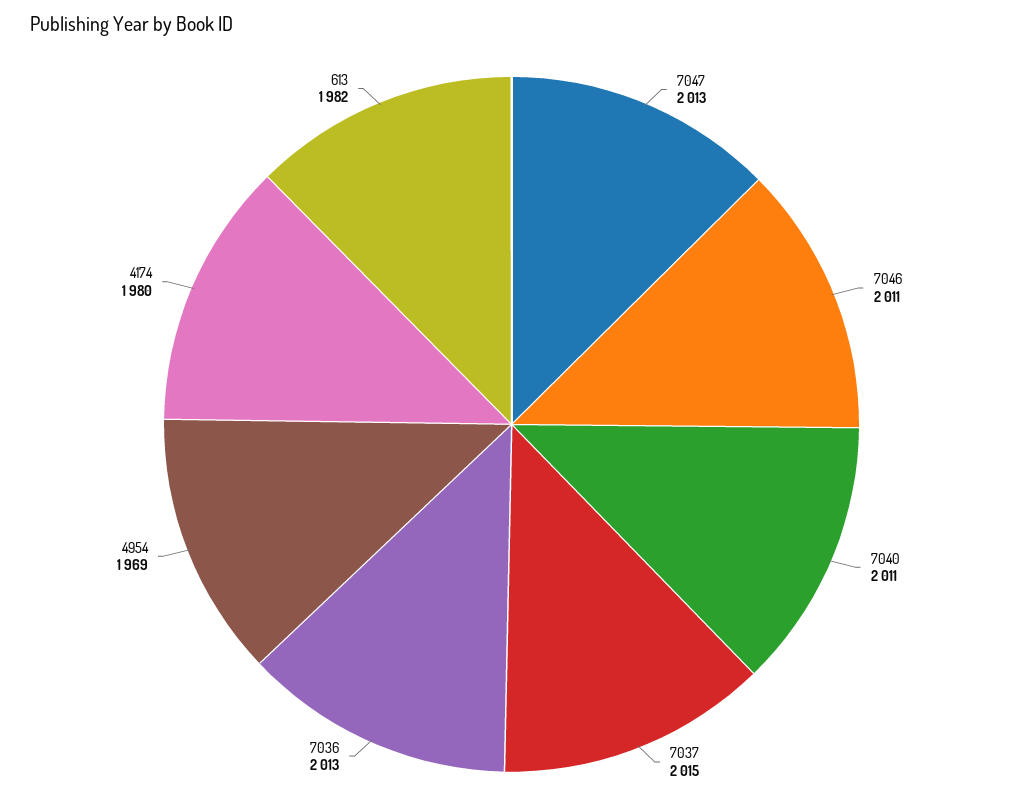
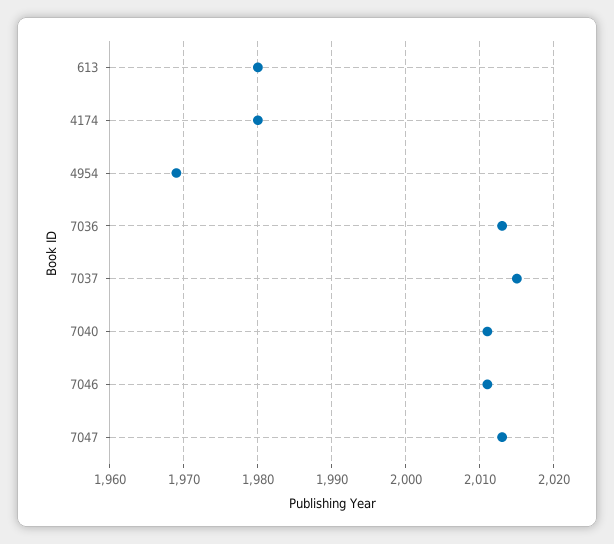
613: 1982 -> 1980

